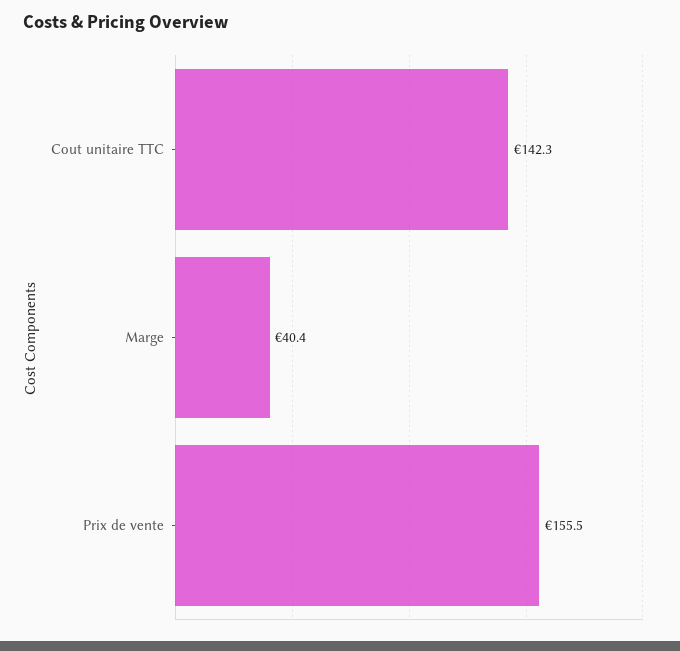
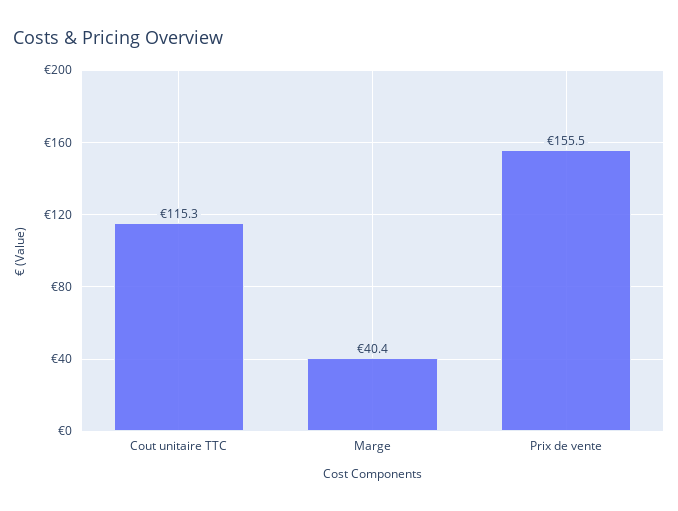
Cout unitaire TTC: 142.3 -> 115.3

